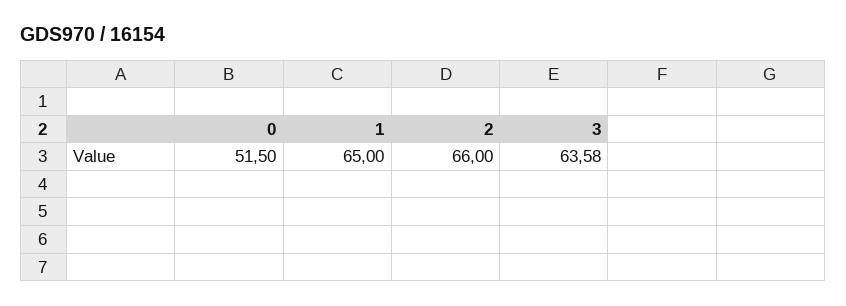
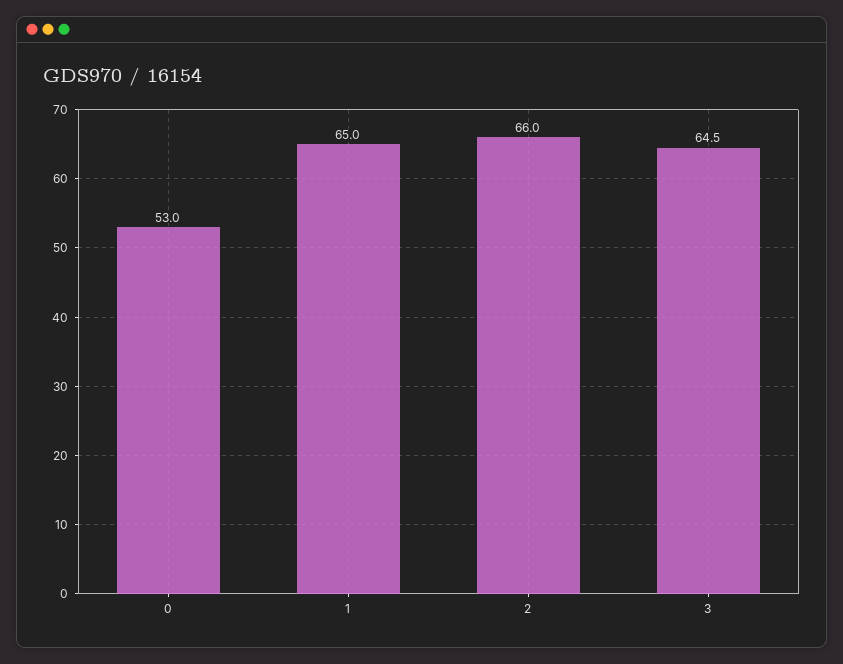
0: 51.5 -> 53
3: 63.58 -> 64.5

